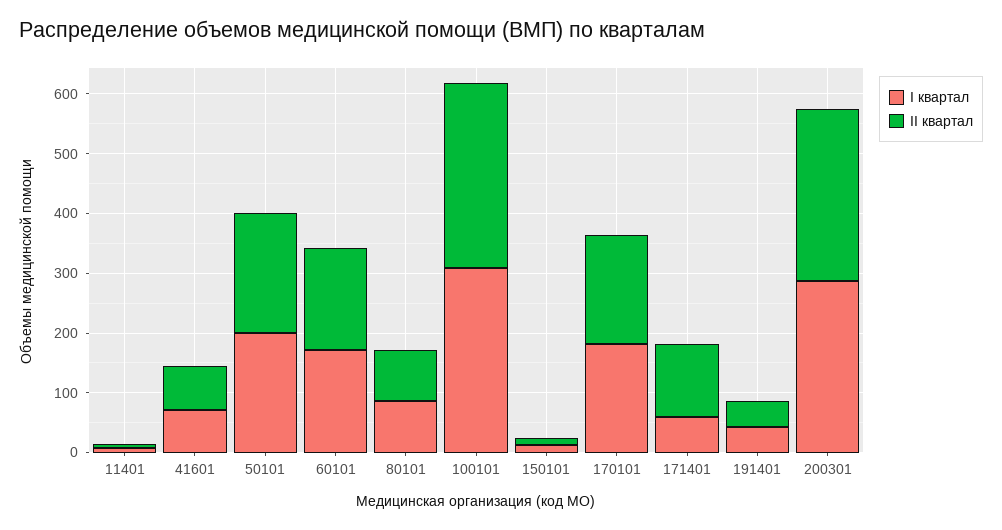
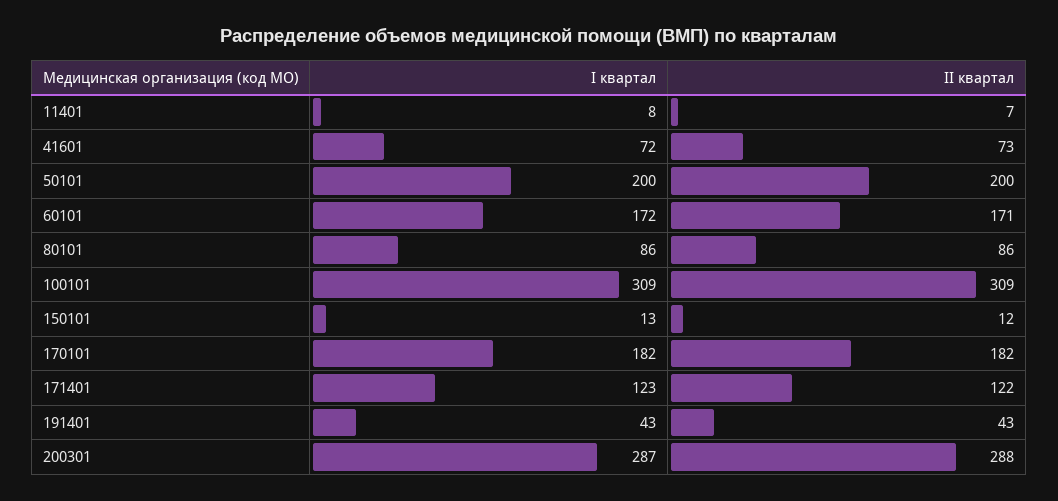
I квартал, 171401: 60 -> 123

